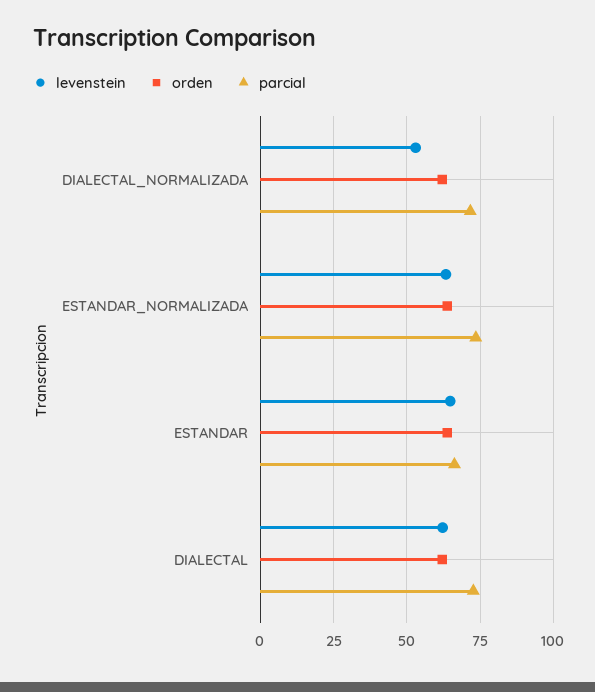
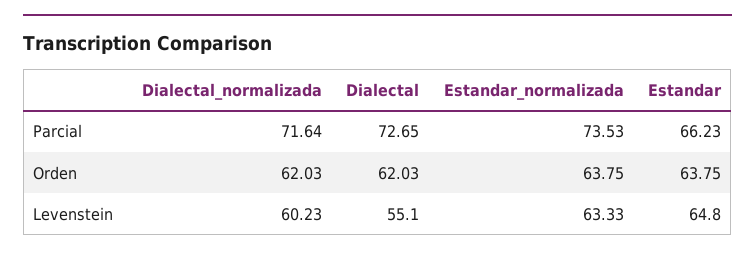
levenstein, DIALECTAL_NORMALIZADA: 52.5 -> 60.23
levenstein, DIALECTAL: 62.5 -> 55.1

